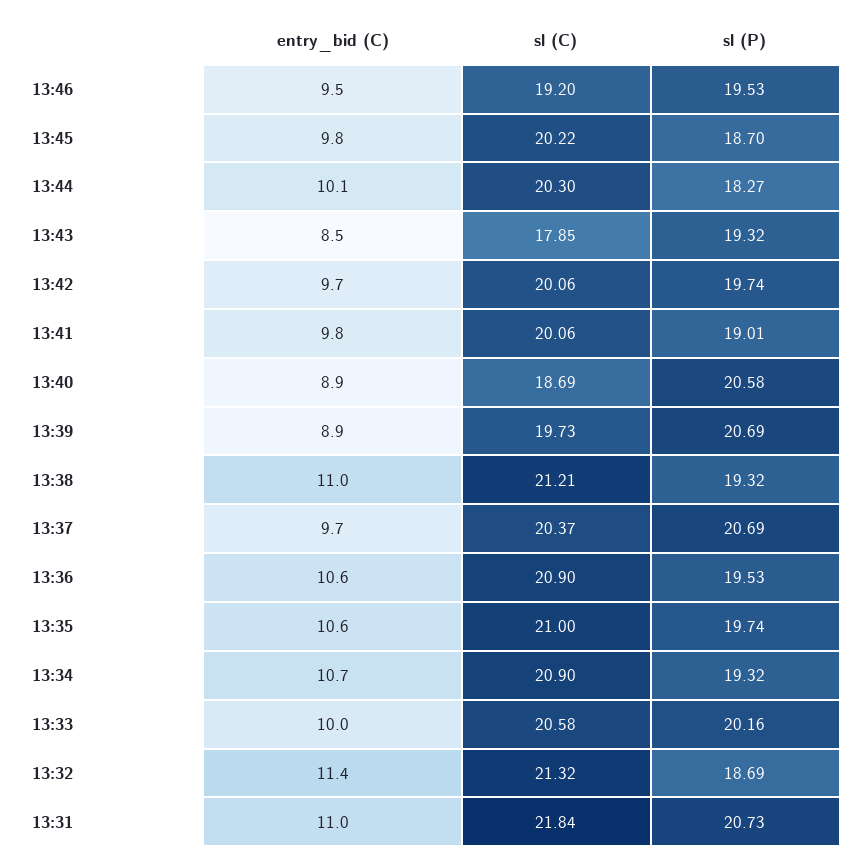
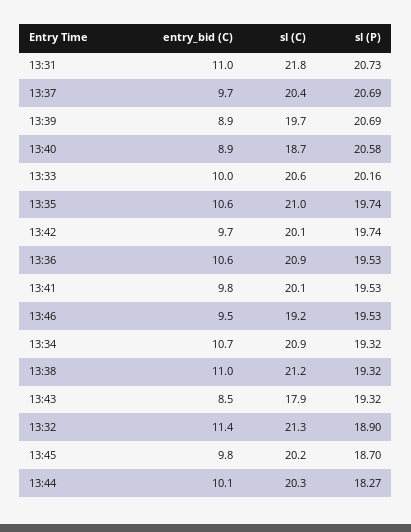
sl (P), 13:41: 19.01 -> 19.53
sl (P), 13:32: 18.69 -> 18.9

